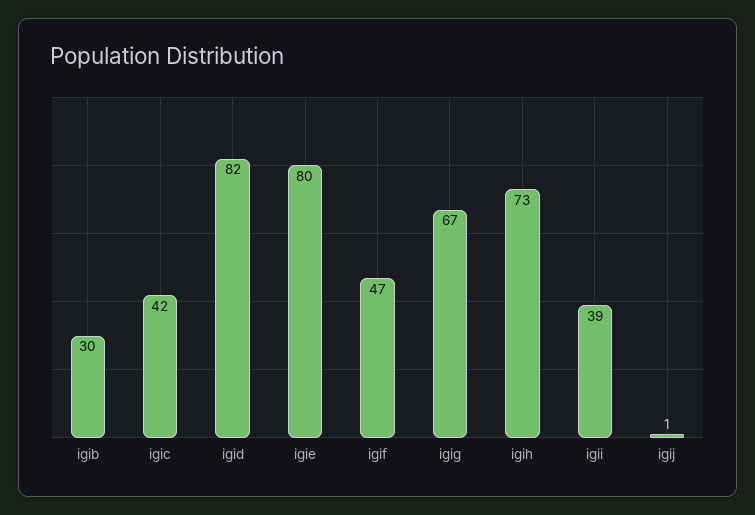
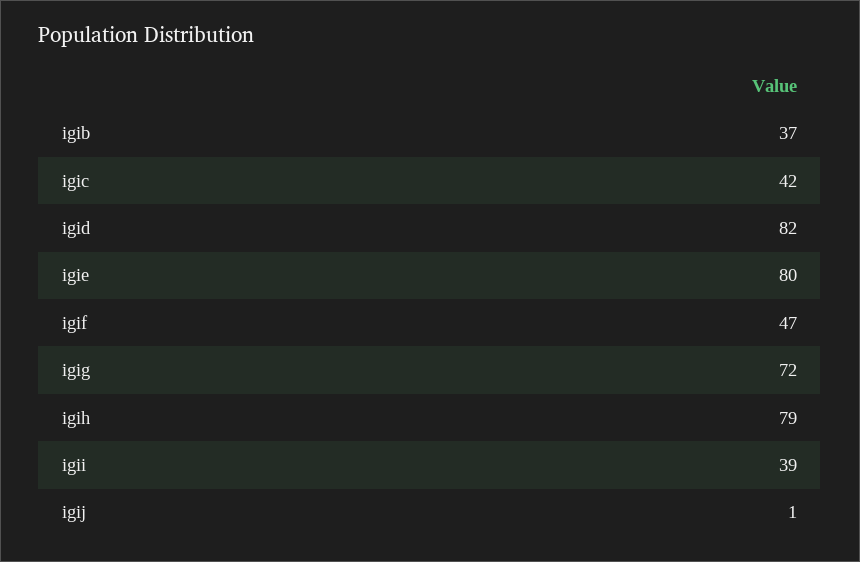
igib: 30 -> 37
igig: 67 -> 72
igih: 73 -> 79

